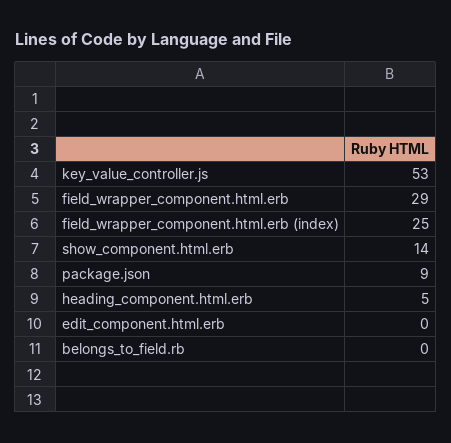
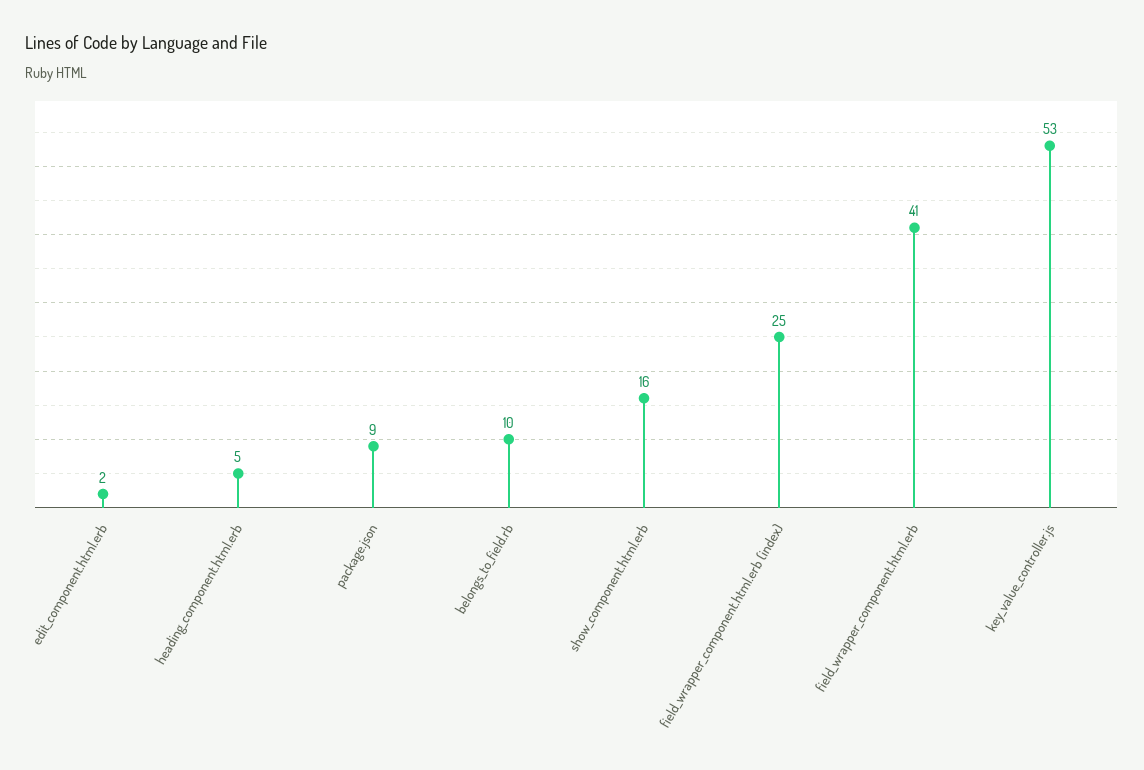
field_wrapper_component.html.erb: 29 -> 41
show_component.html.erb: 14 -> 16
edit_component.html.erb: 0 -> 2
belongs_to_field.rb: 0 -> 10

